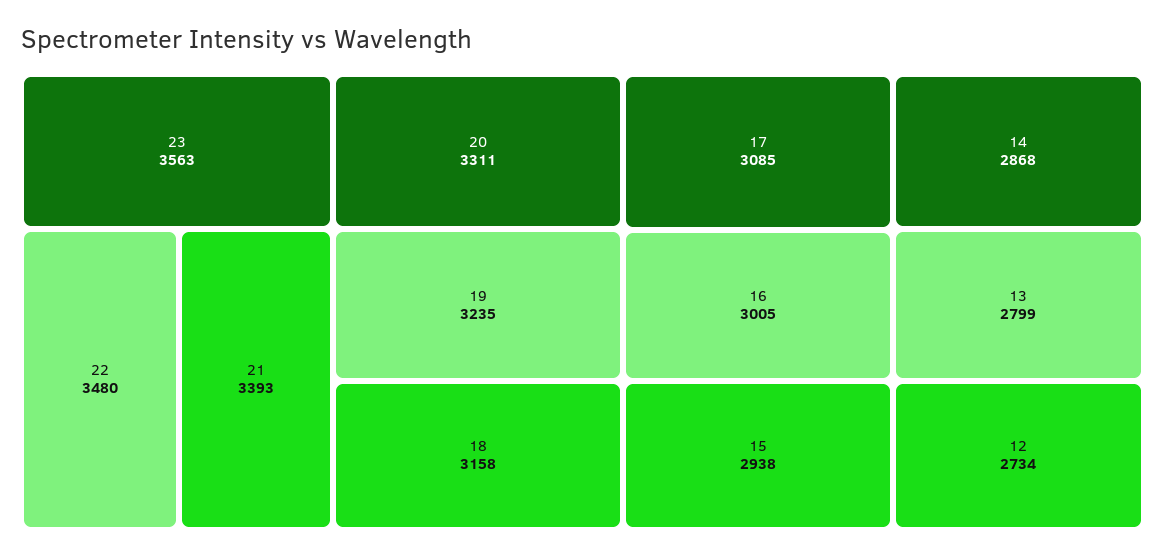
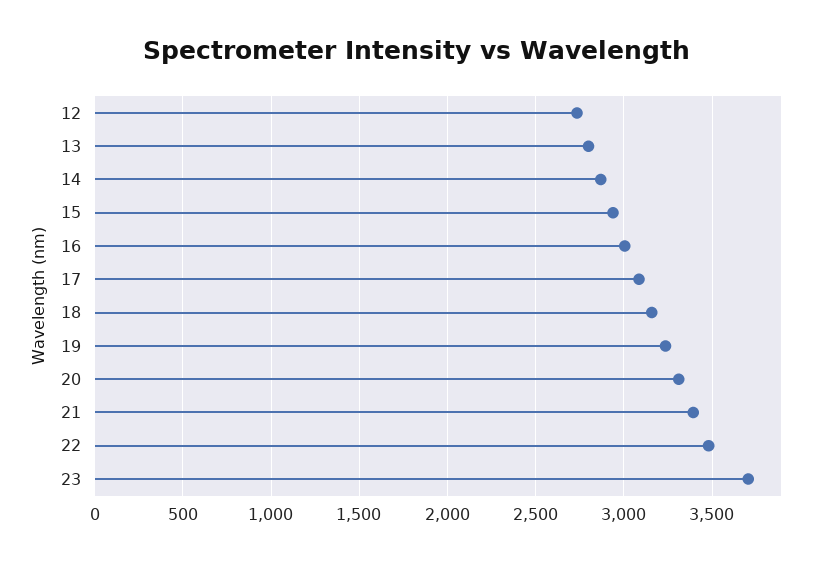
23: 3563 -> 3700

